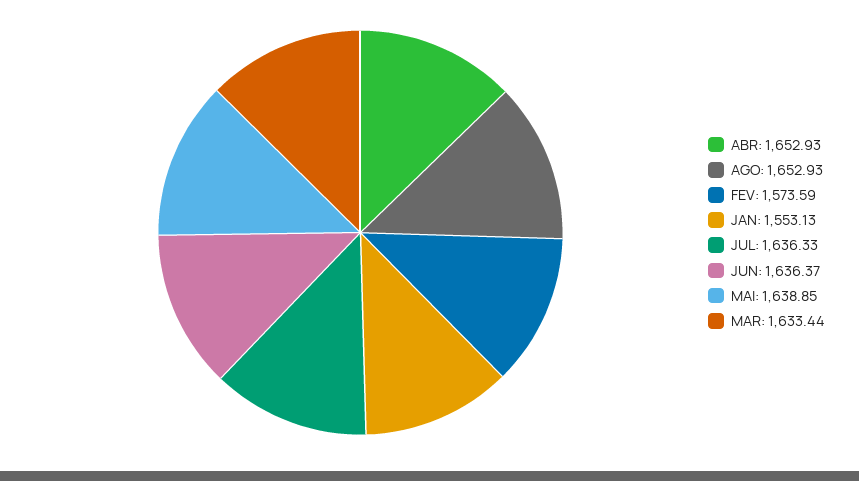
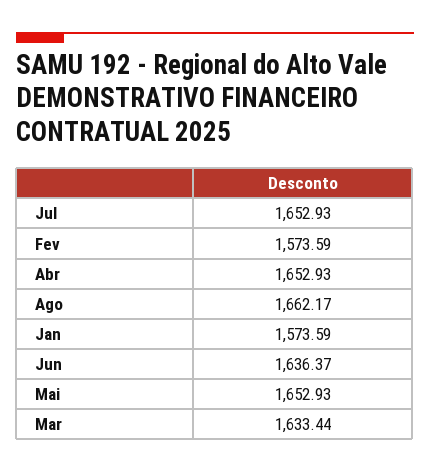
AGO: 1652.93 -> 1662.17
JAN: 1553.13 -> 1573.59
JUL: 1636.33 -> 1652.93
MAI: 1638.85 -> 1652.93

